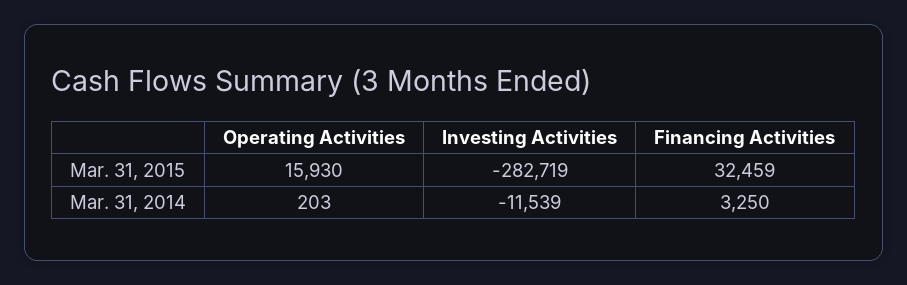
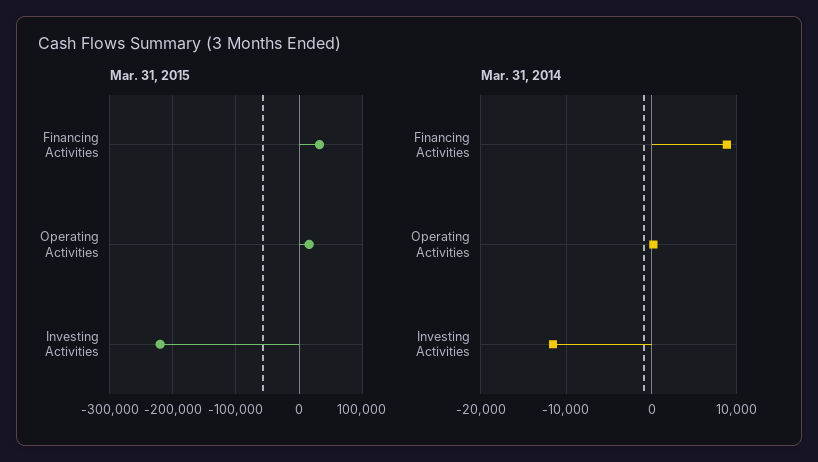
Mar. 31, 2015, Investing Activities: -282719 -> -220000
Mar. 31, 2014, Financing Activities: 3250 -> 9000

